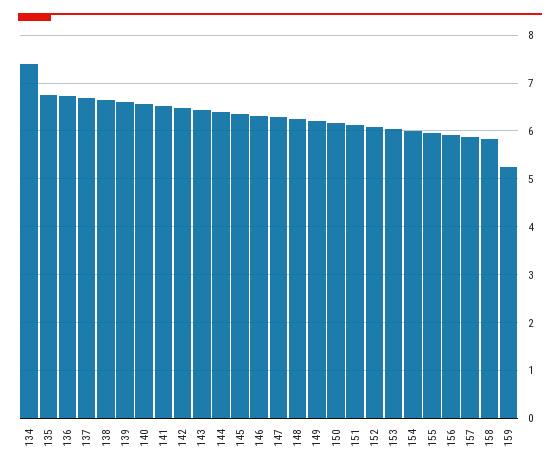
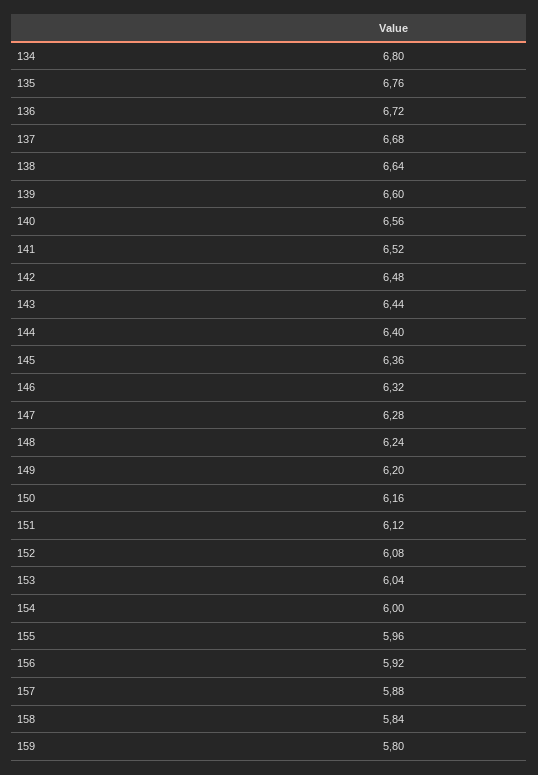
134: 7.4 -> 6.8
159: 5.2 -> 5.8

